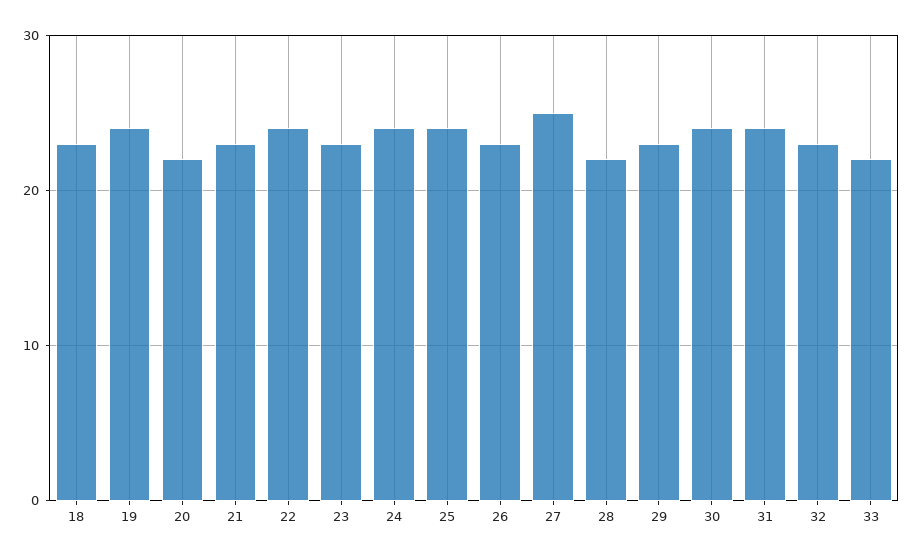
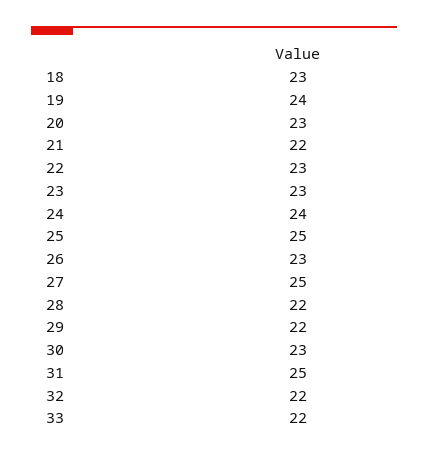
20: 22 -> 23
21: 23 -> 22
22: 24 -> 23
25: 24 -> 25
29: 23 -> 22
30: 24 -> 23
31: 24 -> 25
32: 23 -> 22

